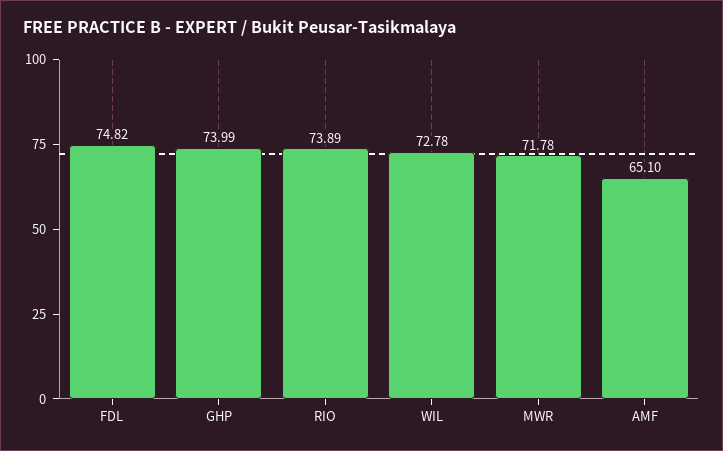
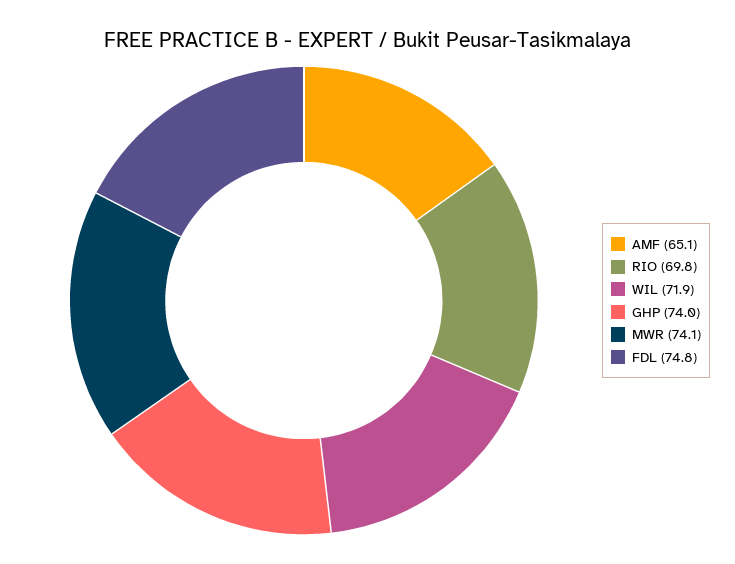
RIO: 73.89 -> 69.8
WIL: 72.78 -> 71.9
MWR: 71.78 -> 74.1

